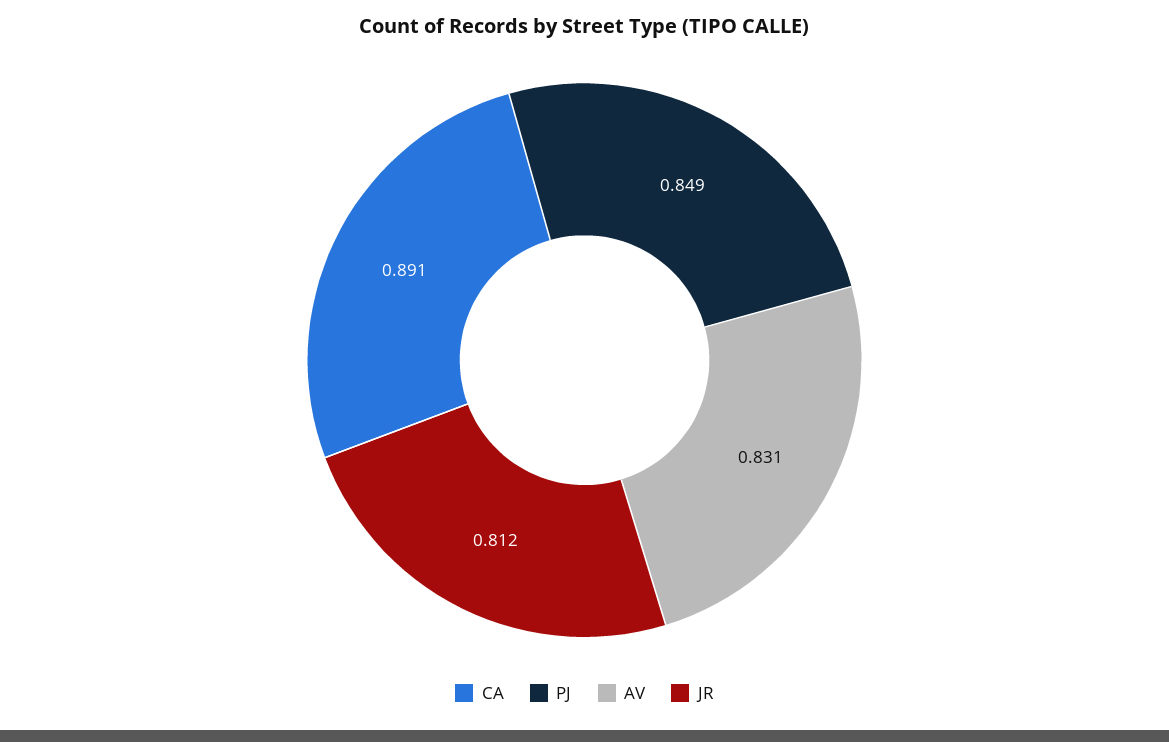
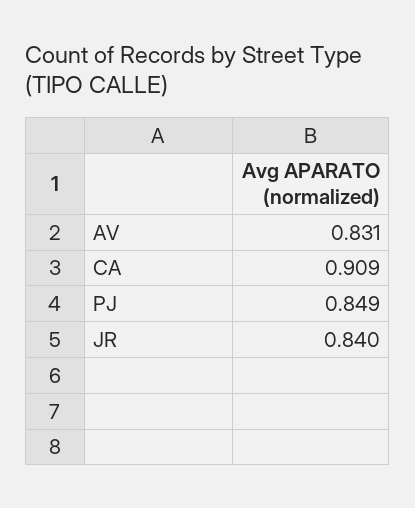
CA: 0.891 -> 0.909
JR: 0.812 -> 0.84

